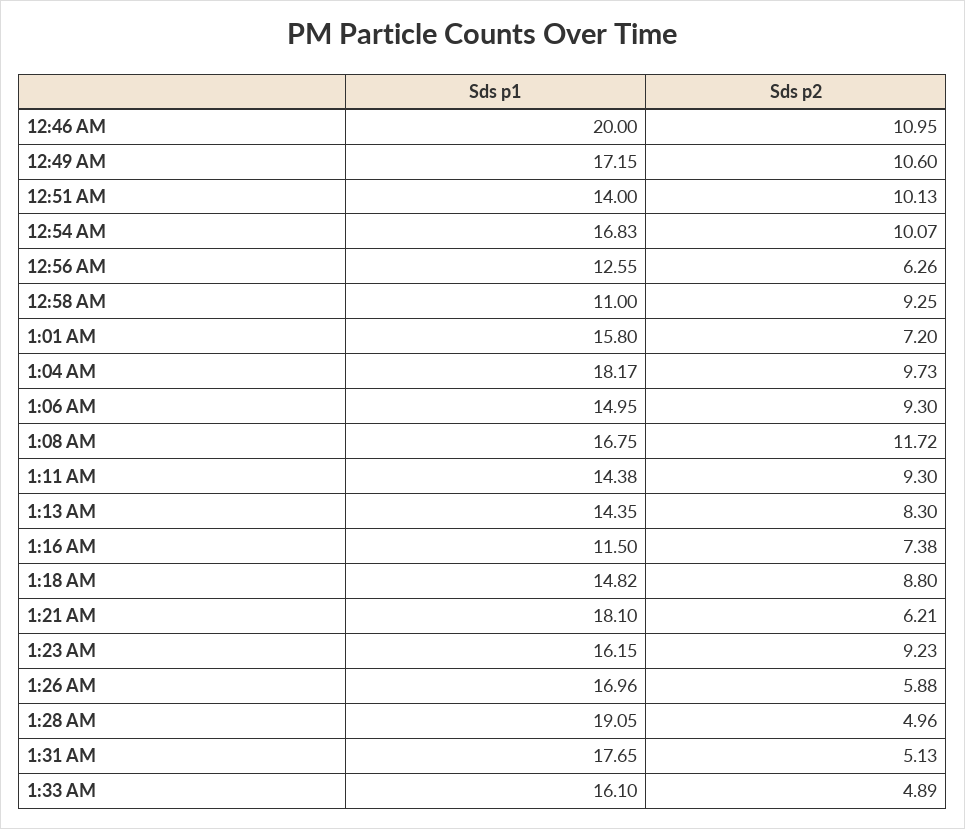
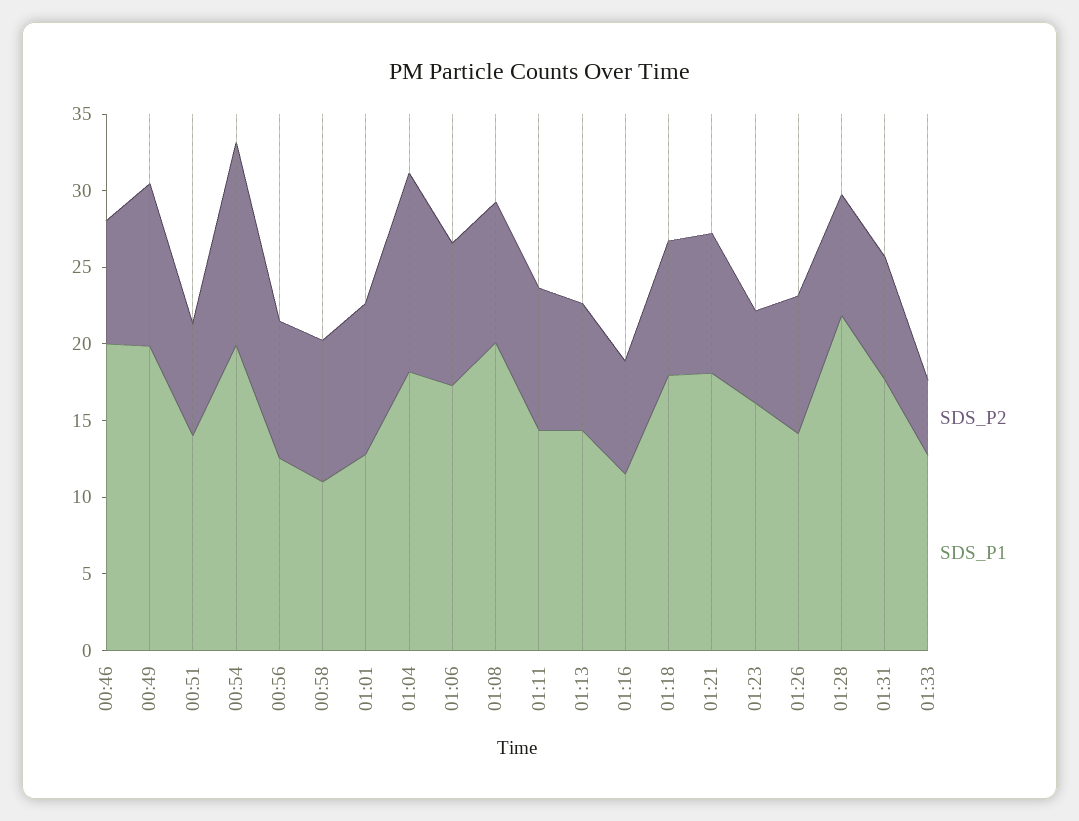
Sds p2, 12:46 AM: 10.95 -> 8
Sds p1, 12:49 AM: 17.15 -> 20
Sds p2, 12:51 AM: 10.13 -> 7
Sds p1, 12:54 AM: 16.83 -> 20
Sds p2, 12:54 AM: 10.07 -> 13
Sds p2, 12:56 AM: 6.26 -> 9
Sds p1, 1:01 AM: 15.8 -> 13
Sds p2, 1:01 AM: 7.2 -> 10
Sds p2, 1:04 AM: 9.73 -> 13
Sds p1, 1:06 AM: 14.95 -> 17
Sds p1, 1:08 AM: 16.75 -> 20
Sds p2, 1:08 AM: 11.72 -> 9
Sds p1, 1:18 AM: 14.82 -> 18
Sds p2, 1:21 AM: 6.21 -> 9
Sds p2, 1:23 AM: 9.23 -> 6
Sds p1, 1:26 AM: 16.96 -> 14
Sds p2, 1:26 AM: 5.88 -> 9
Sds p1, 1:28 AM: 19.05 -> 22
Sds p2, 1:28 AM: 4.96 -> 8
Sds p2, 1:31 AM: 5.13 -> 8
Sds p1, 1:33 AM: 16.1 -> 13

